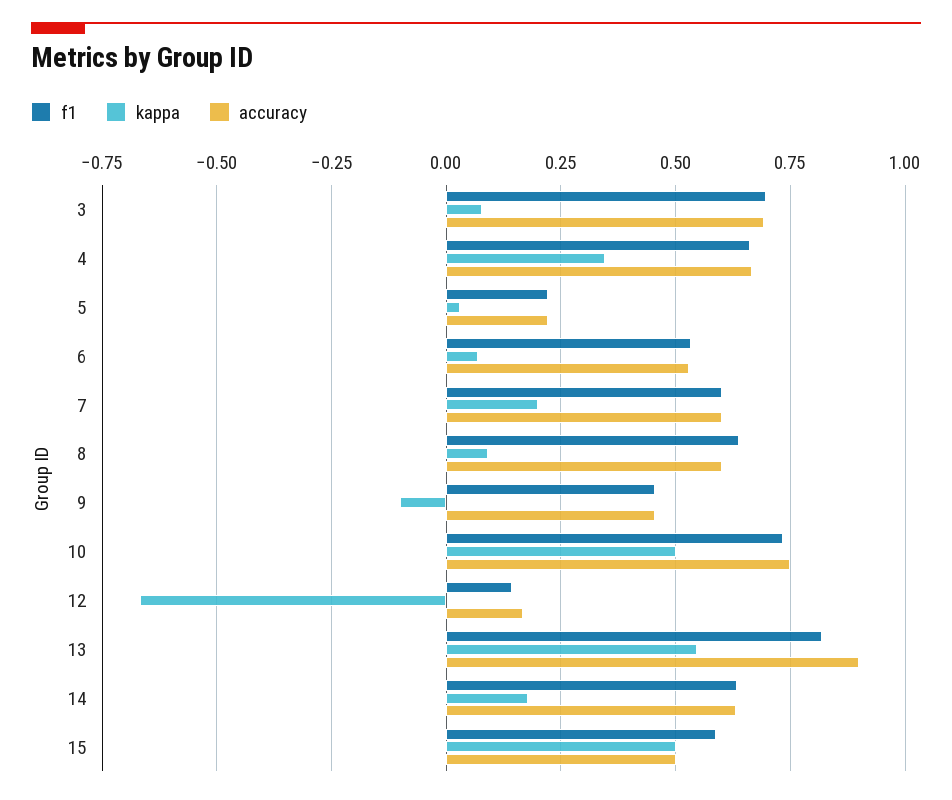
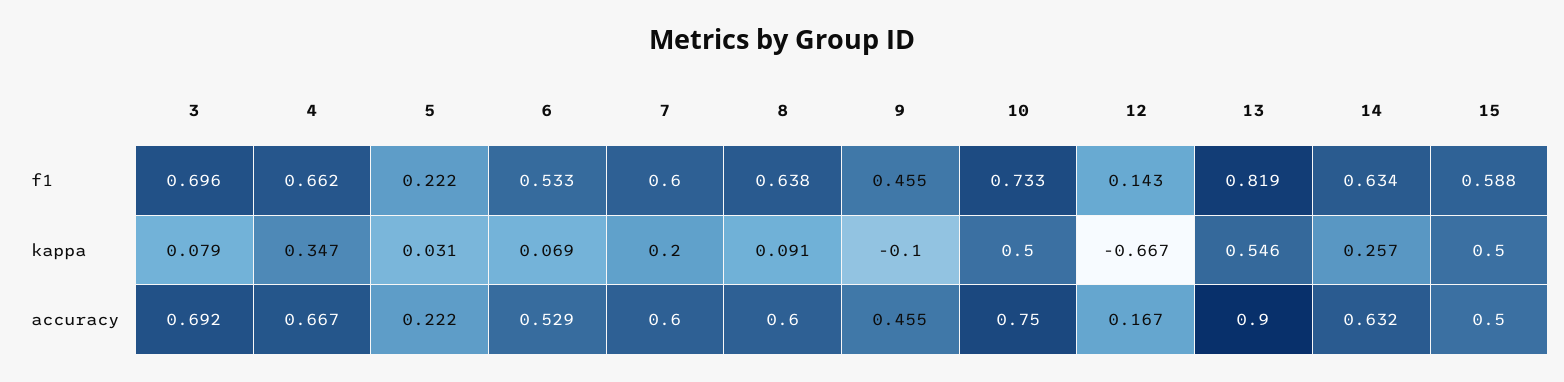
kappa, 14: 0.175 -> 0.257

